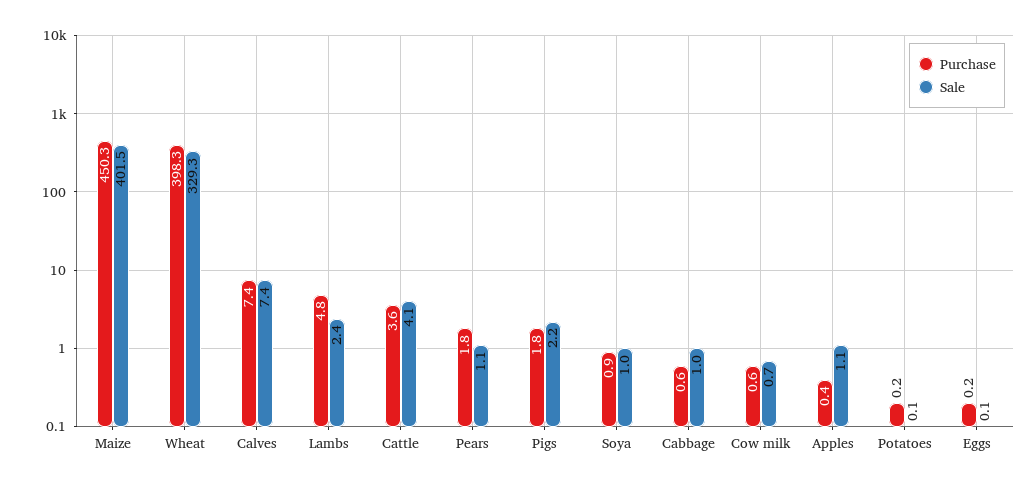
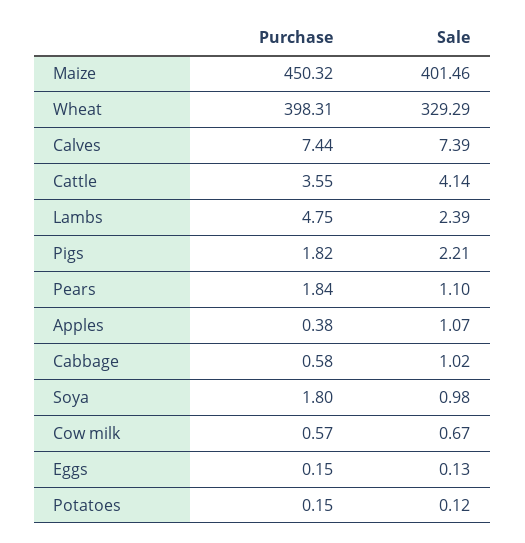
Purchase, Soya: 0.9 -> 1.8

